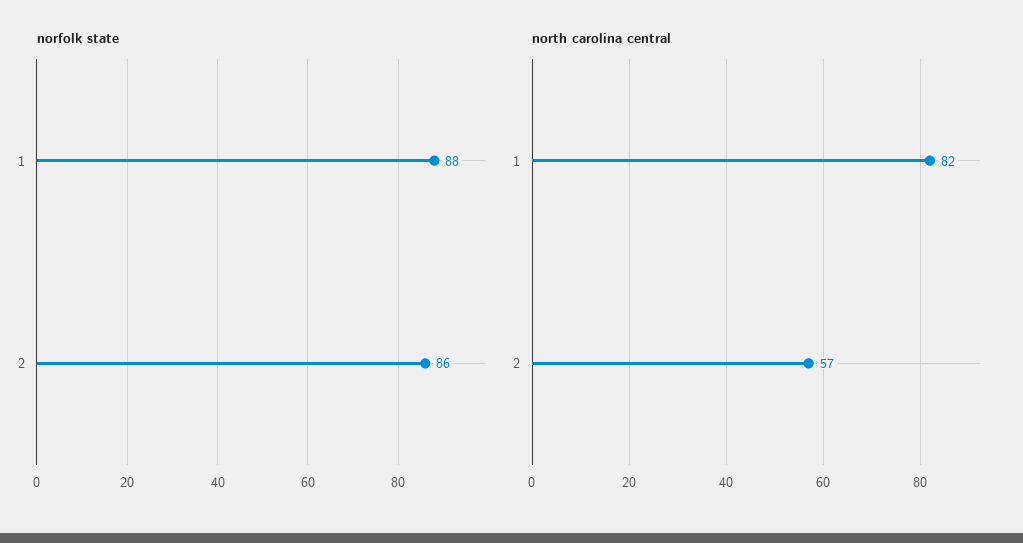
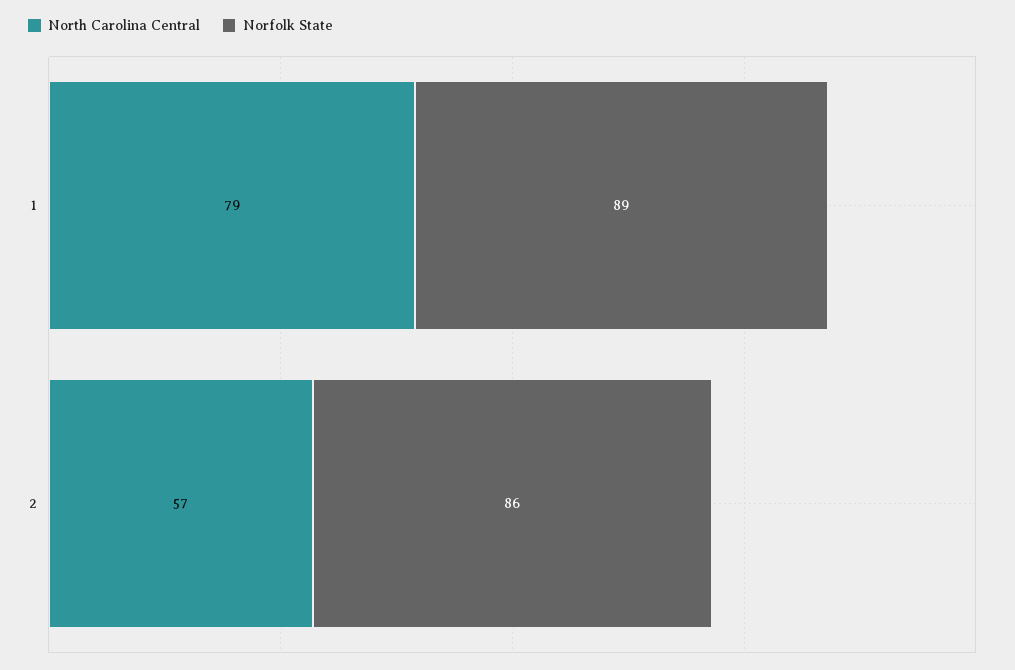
norfolk state, 1: 88 -> 89
north carolina central, 1: 82 -> 79

